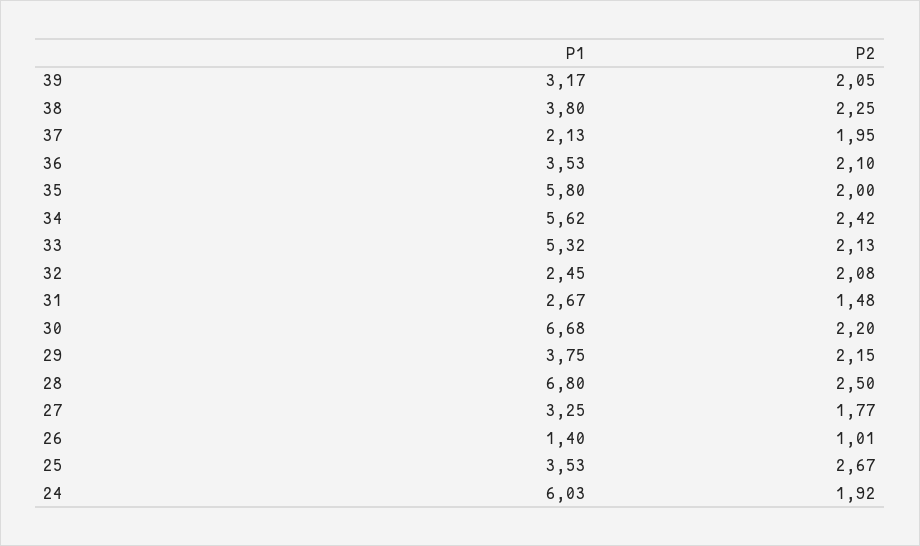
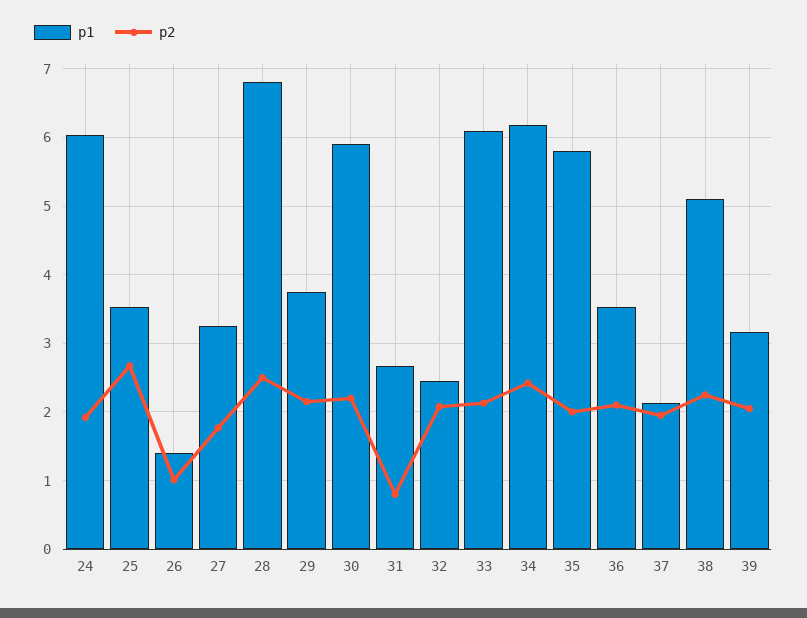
P1, 38: 3.8 -> 5.1
P1, 34: 5.62 -> 6.2
P1, 33: 5.32 -> 6.1
P2, 31: 1.48 -> 0.8
P1, 30: 6.68 -> 5.9

